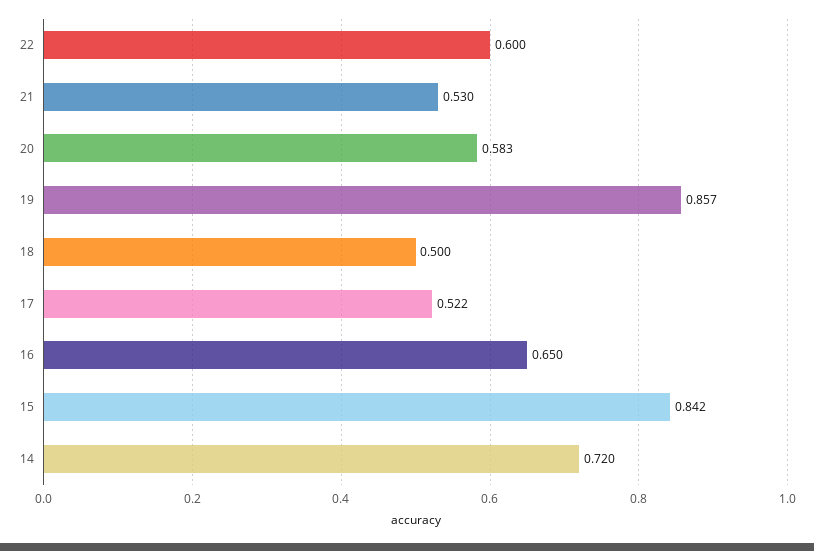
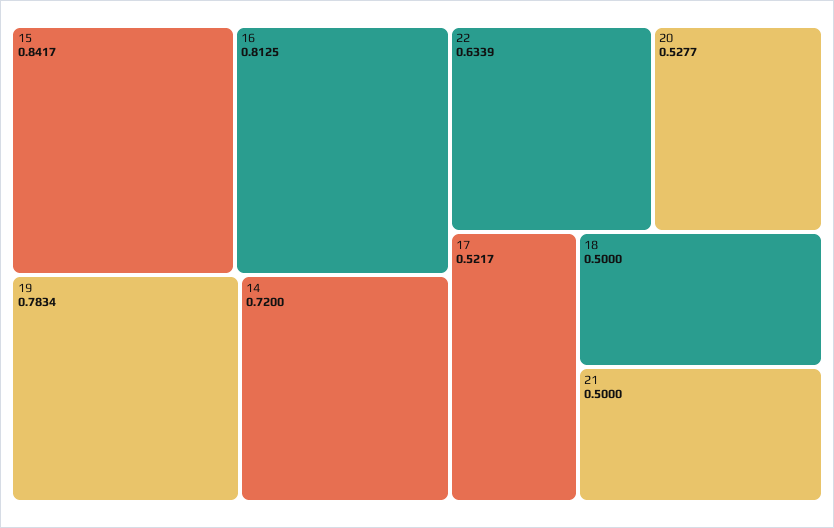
22: 0.6 -> 0.6339
21: 0.53 -> 0.5
20: 0.583 -> 0.5277
19: 0.857 -> 0.7834
16: 0.65 -> 0.8125

